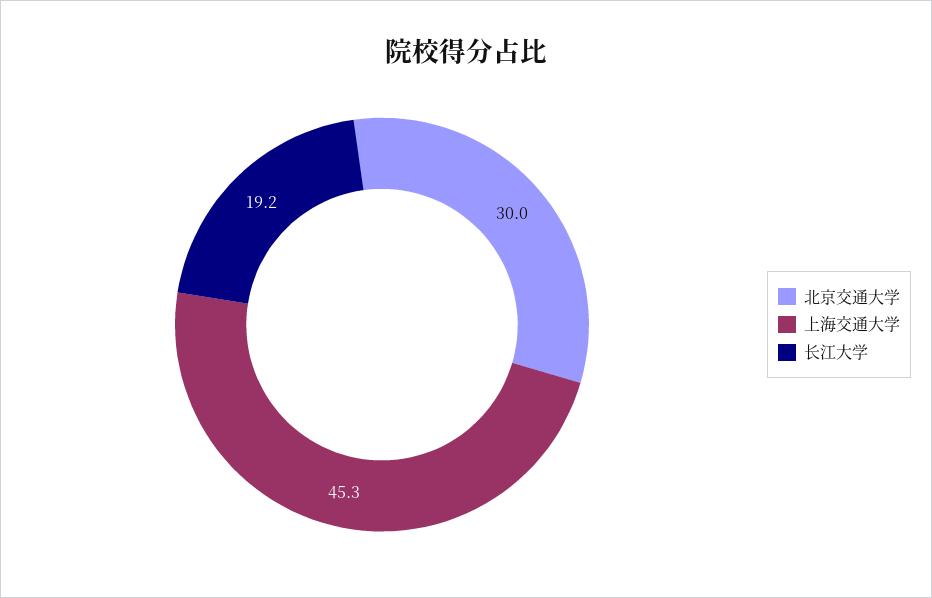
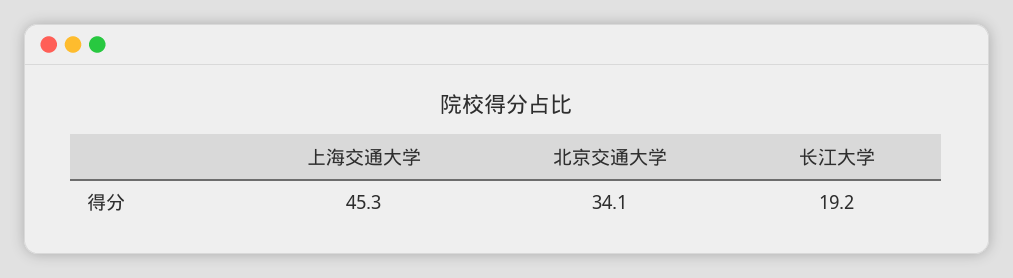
北京交通大学: 30 -> 34.1

